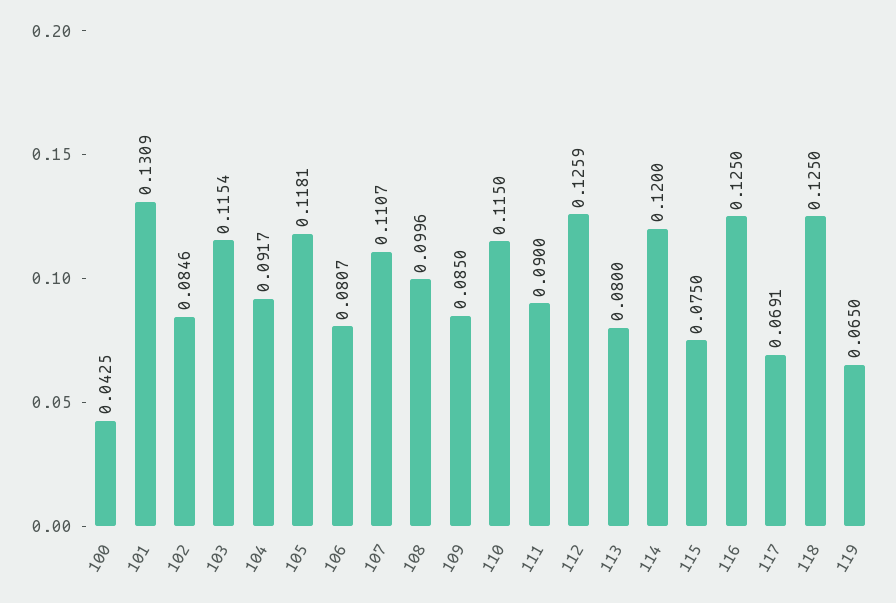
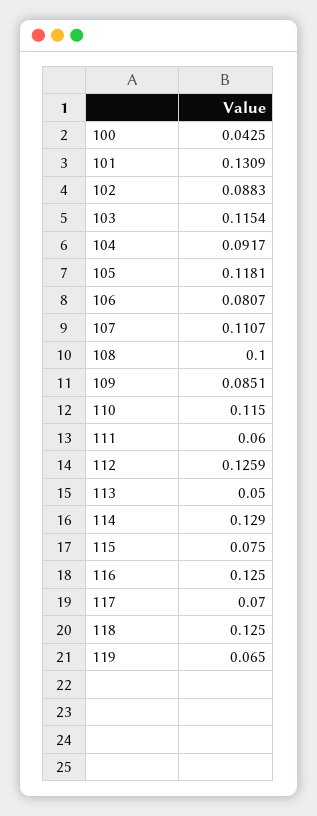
102: 0.0846 -> 0.0883
108: 0.0996 -> 0.1
109: 0.085 -> 0.0851
111: 0.09 -> 0.06
113: 0.08 -> 0.05
114: 0.12 -> 0.129
117: 0.0691 -> 0.07

